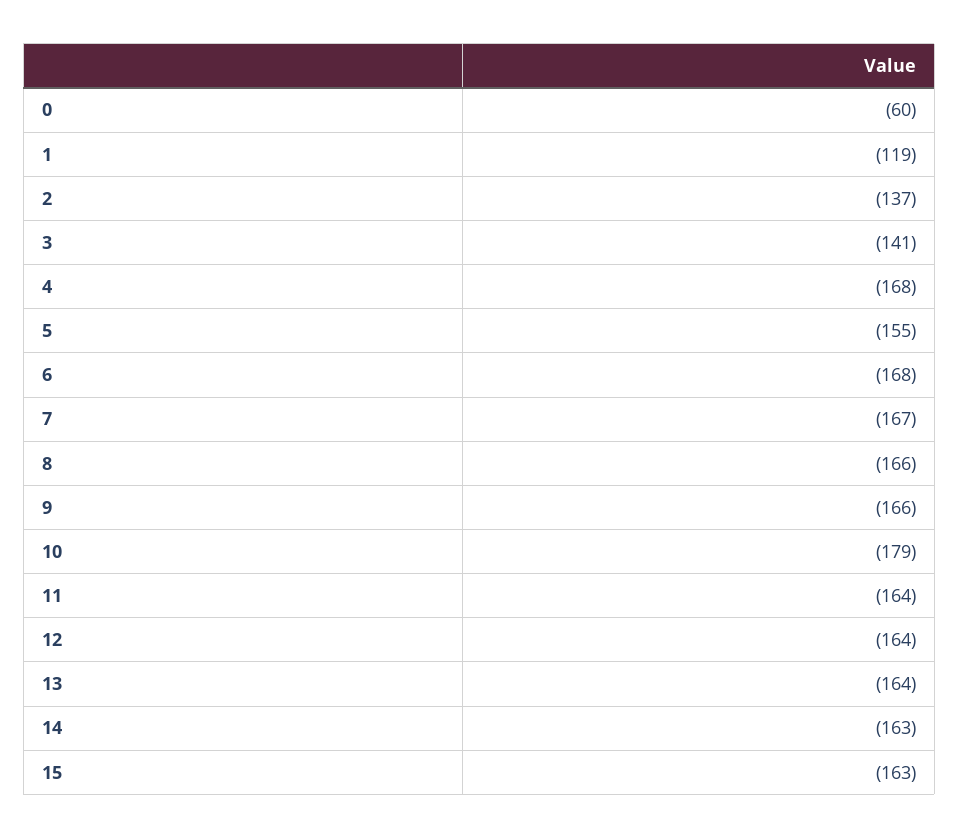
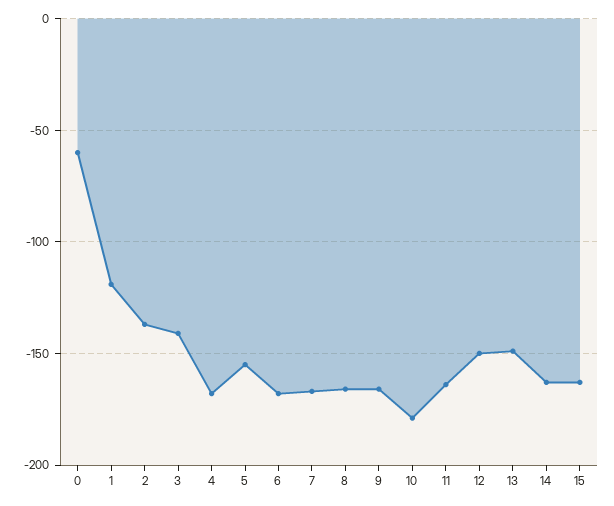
12: -164 -> -150
13: -164 -> -150

